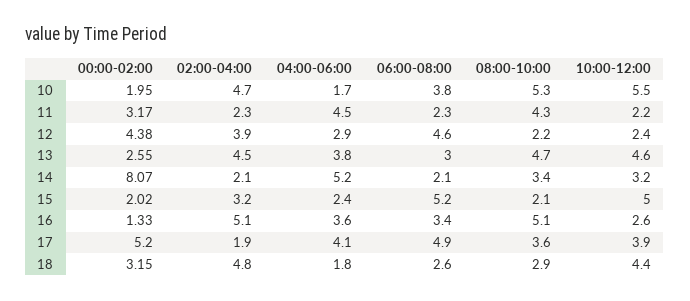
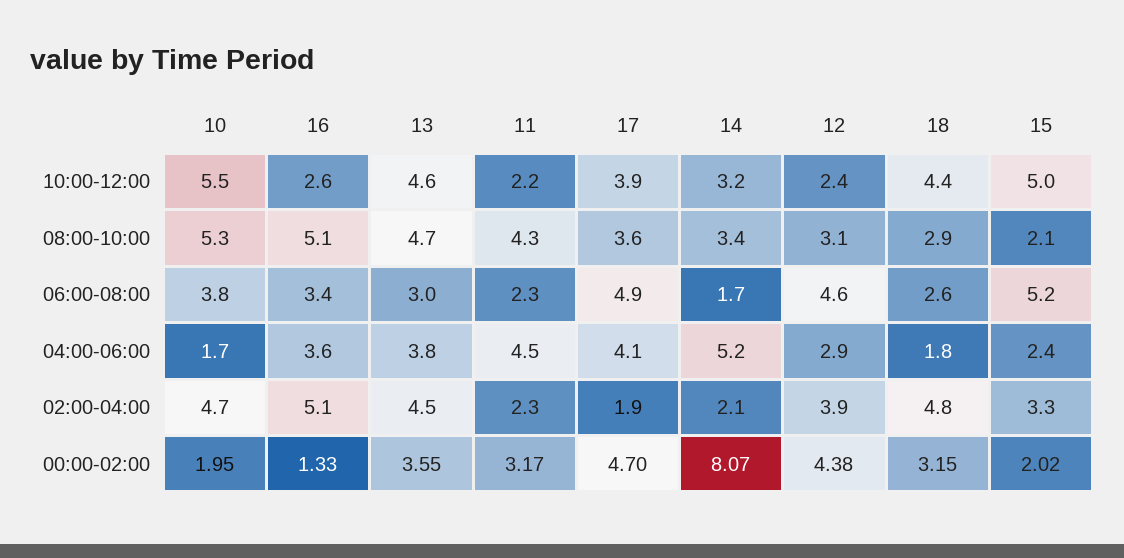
08:00-10:00, 12: 2.2 -> 3.1
00:00-02:00, 13: 2.55 -> 3.55
06:00-08:00, 14: 2.1 -> 1.7
02:00-04:00, 15: 3.2 -> 3.3
00:00-02:00, 17: 5.2 -> 4.7

